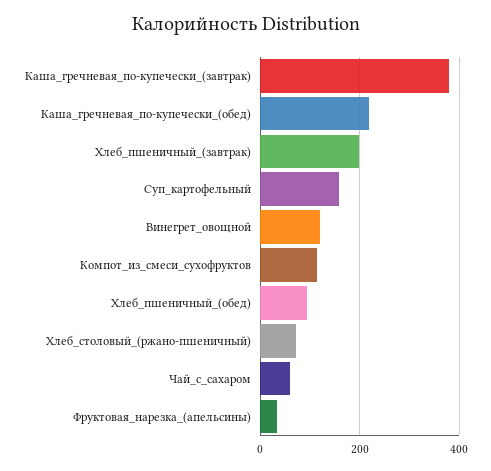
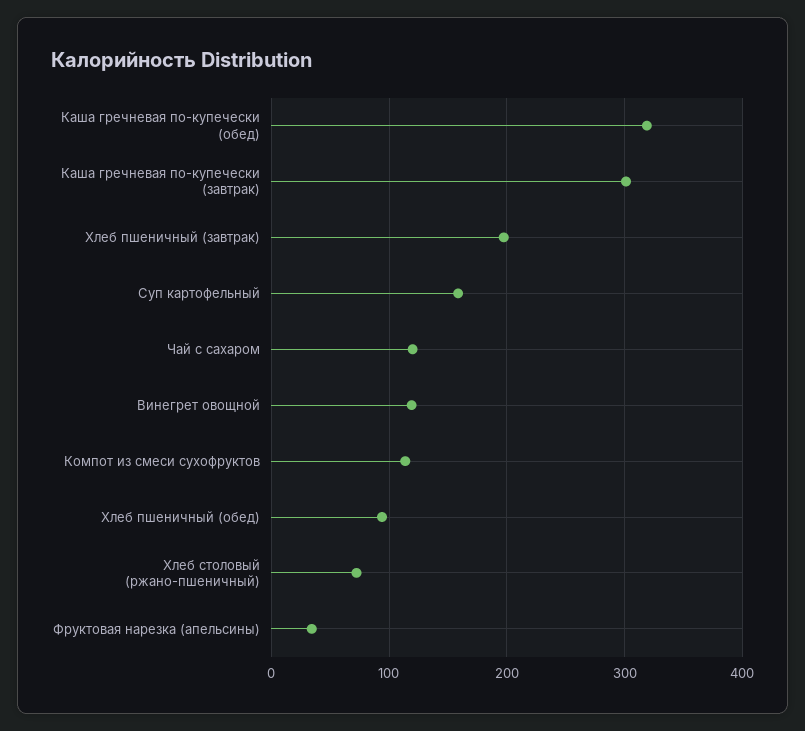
Каша_гречневая_по-купечески_(завтрак): 380 -> 300
Каша_гречневая_по-купечески_(обед): 220 -> 320
Чай_с_сахаром: 60 -> 120

